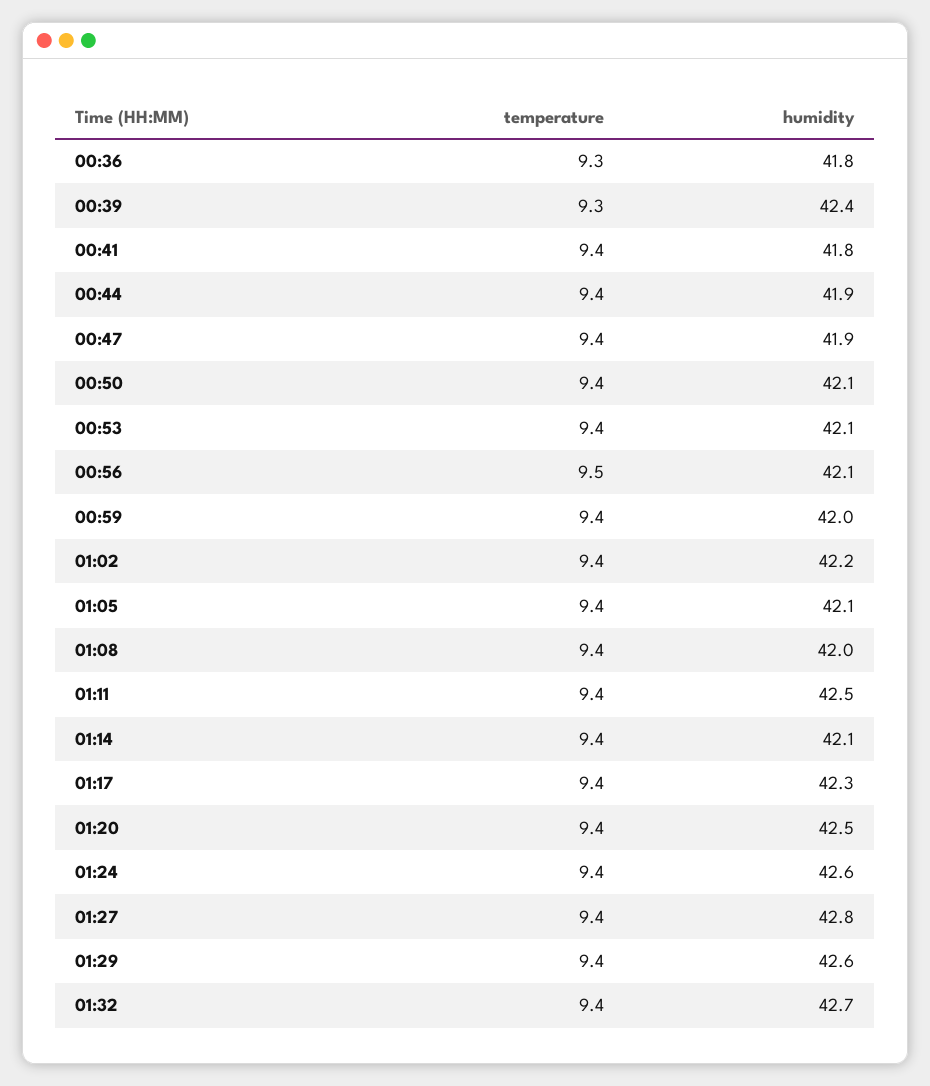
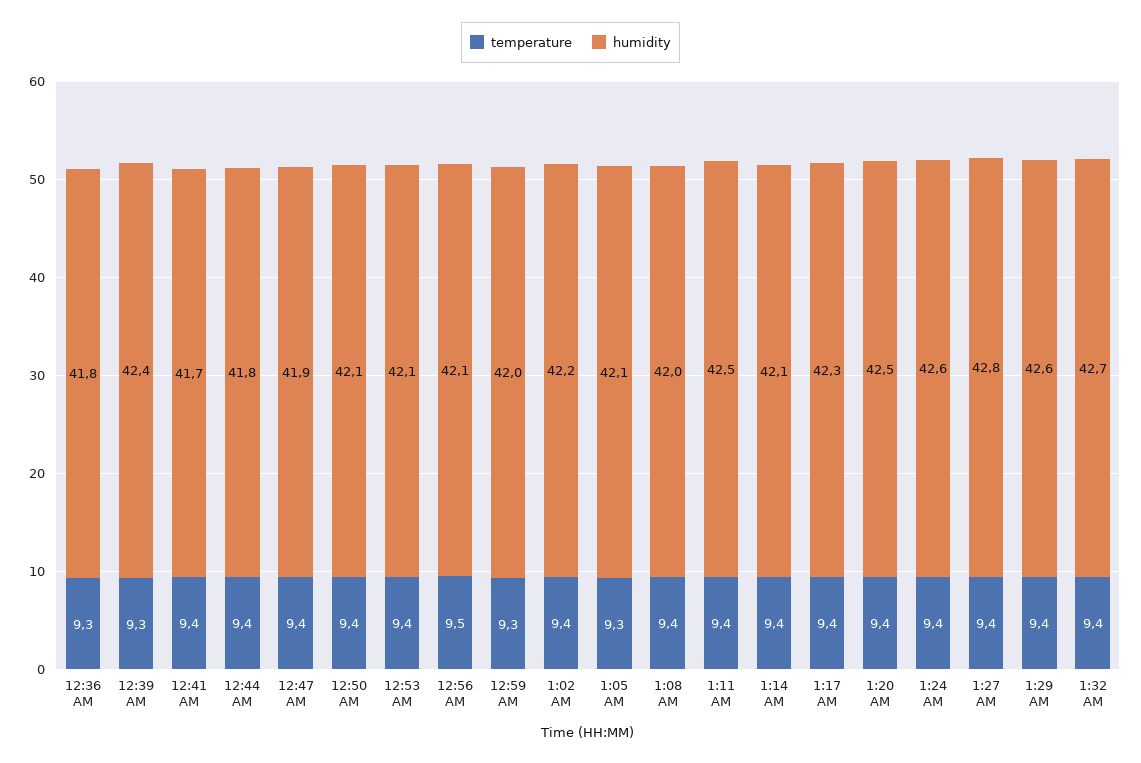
humidity, 00:41: 41.8 -> 41.7
humidity, 00:44: 41.9 -> 41.8
temperature, 00:59: 9.4 -> 9.3
temperature, 01:05: 9.4 -> 9.3

